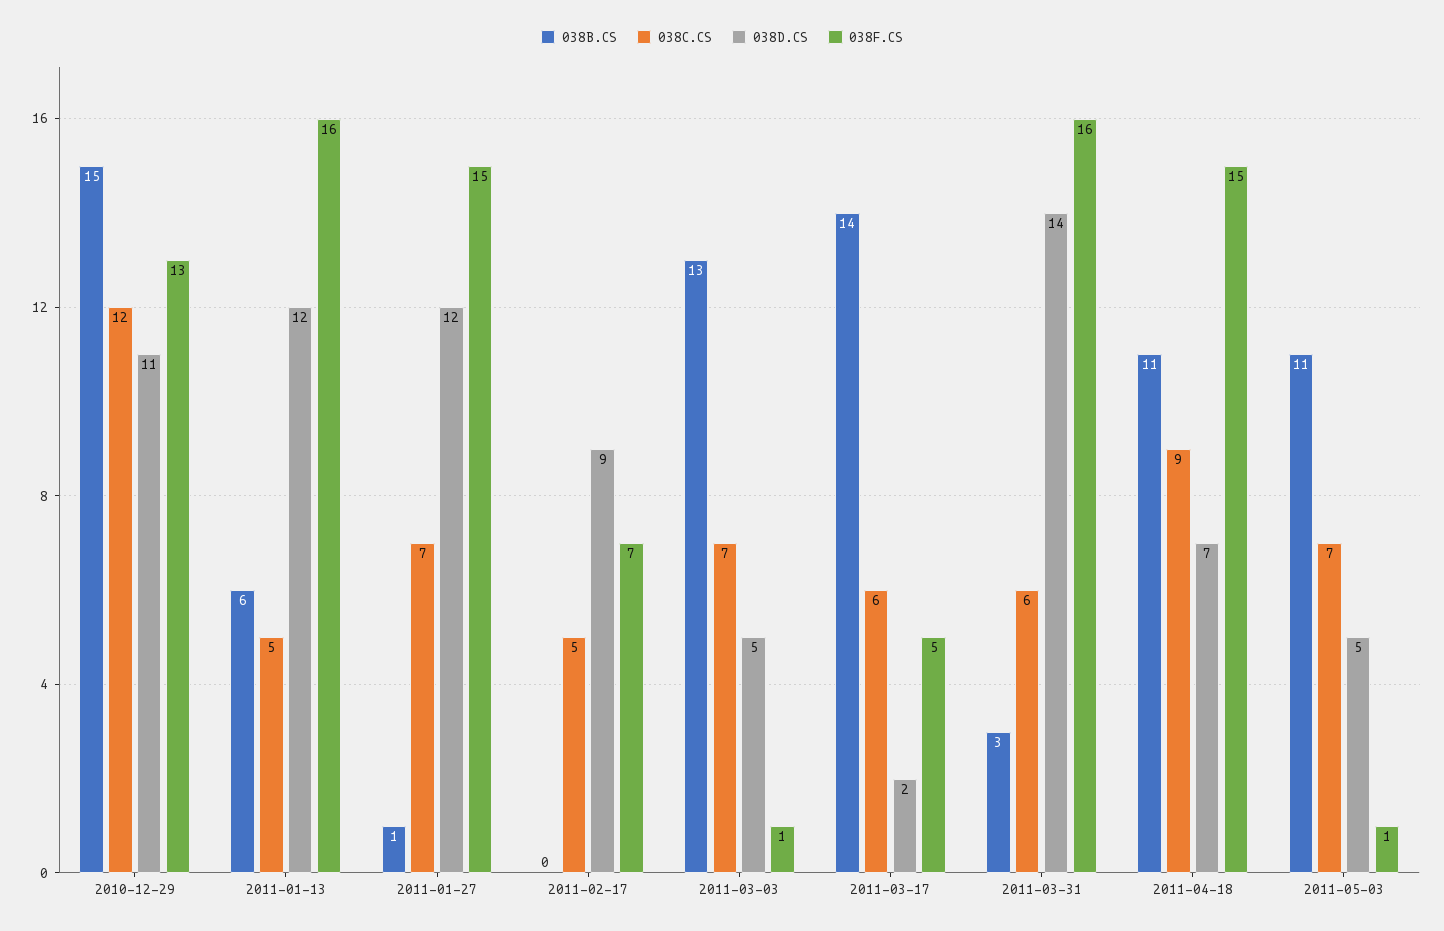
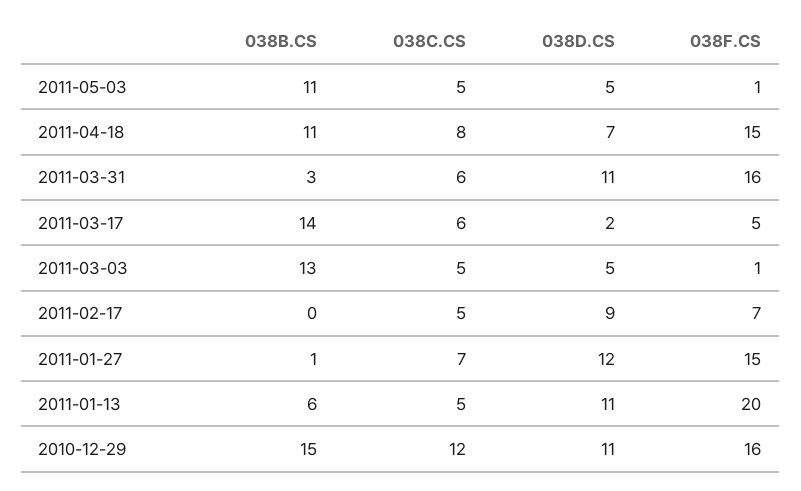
038F.CS, 2010-12-29: 13 -> 16
038D.CS, 2011-01-13: 12 -> 11
038F.CS, 2011-01-13: 16 -> 20
038C.CS, 2011-03-03: 7 -> 5
038D.CS, 2011-03-31: 14 -> 11
038C.CS, 2011-04-18: 9 -> 8
038C.CS, 2011-05-03: 7 -> 5

